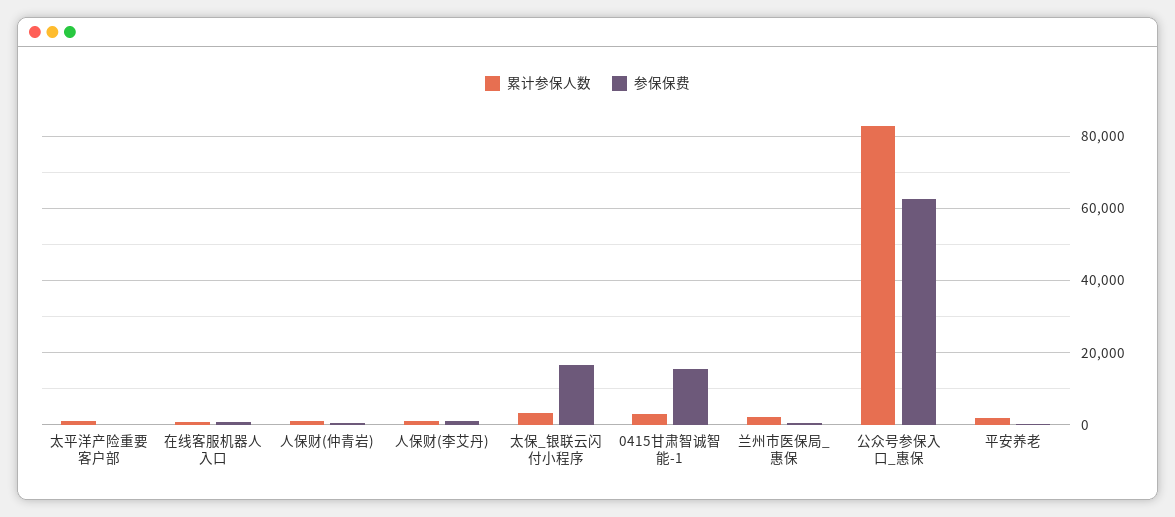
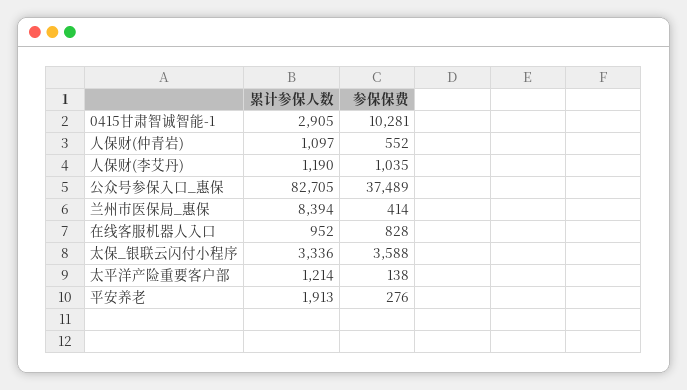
参保保费, 太保_银联云闪付小程序: 16000 -> 3588
参保保费, 0415甘肃智诚智能-1: 16000 -> 10281
累计参保人数, 兰州市医保局_惠保: 2000 -> 8394
参保保费, 公众号参保入口_惠保: 62000 -> 37489

